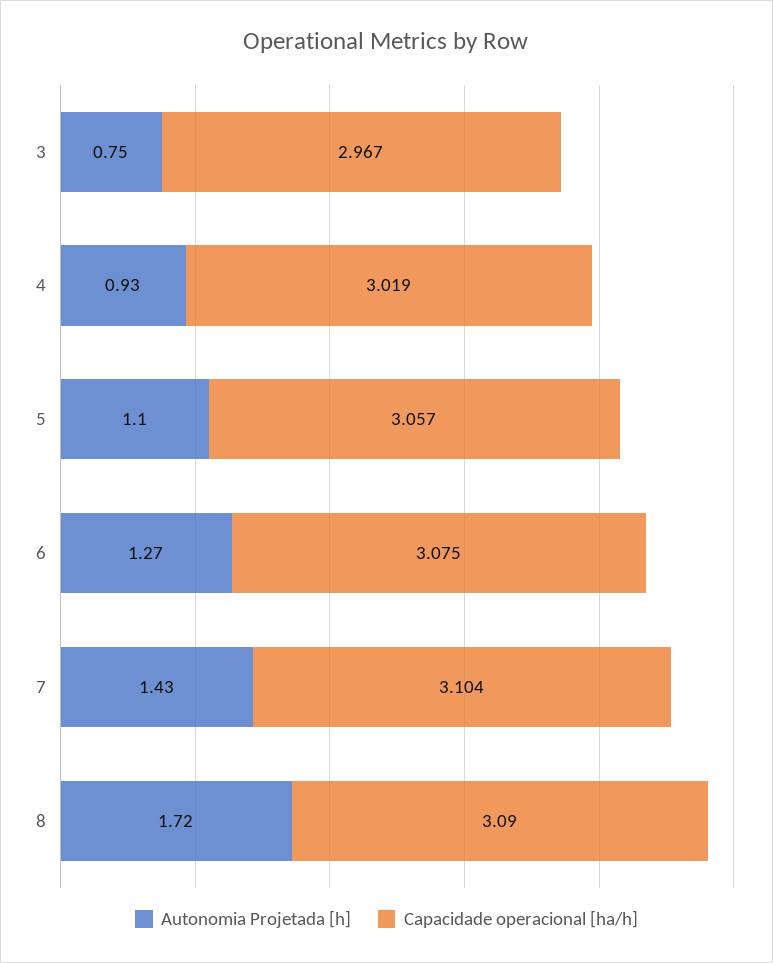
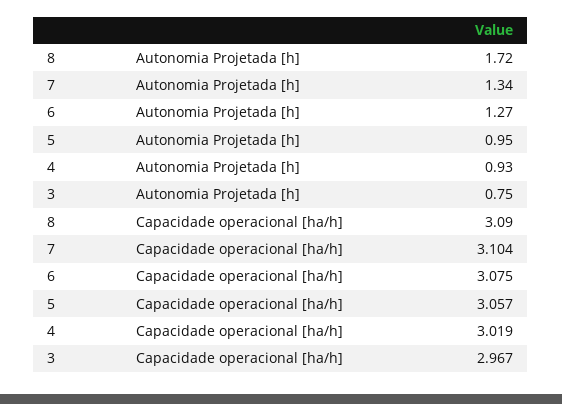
Autonomia Projetada [h], 5: 1.1 -> 0.95
Autonomia Projetada [h], 7: 1.43 -> 1.34

